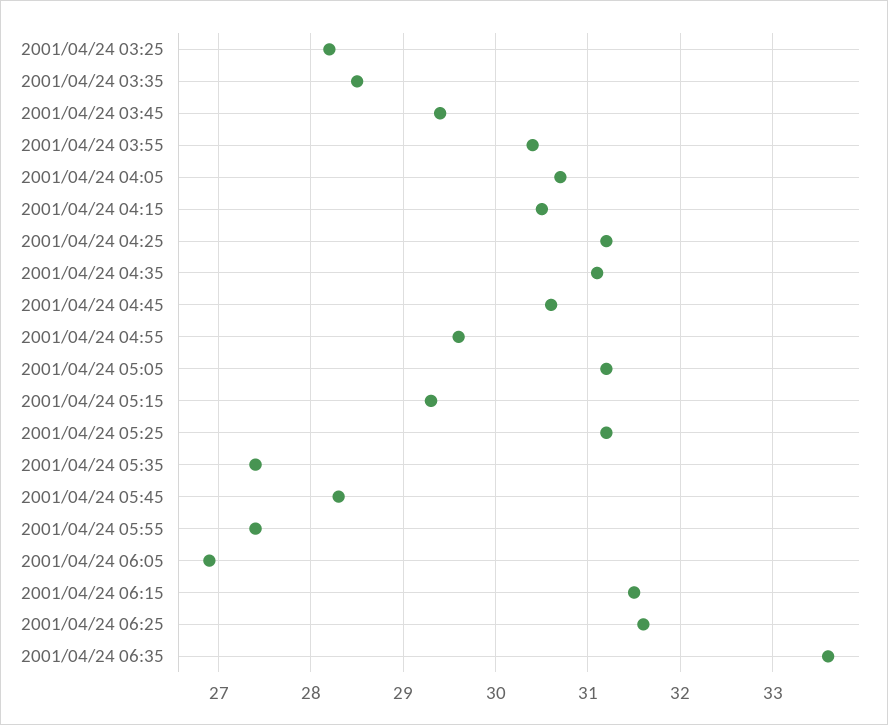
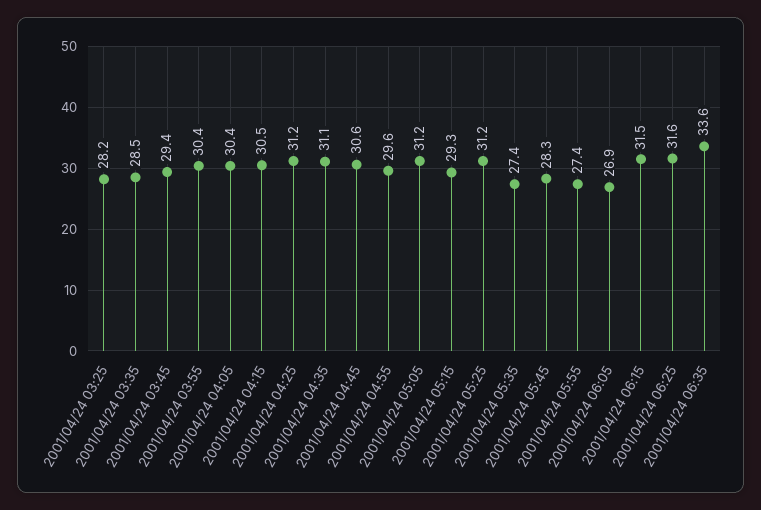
2001/04/24 04:05: 30.7 -> 30.4

